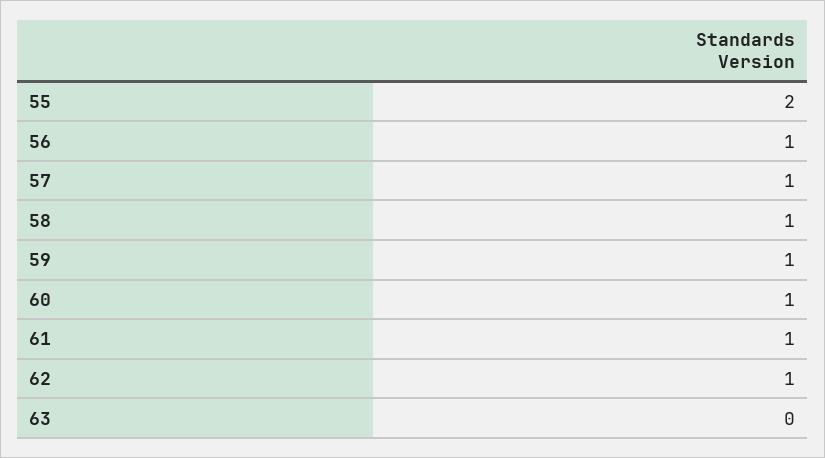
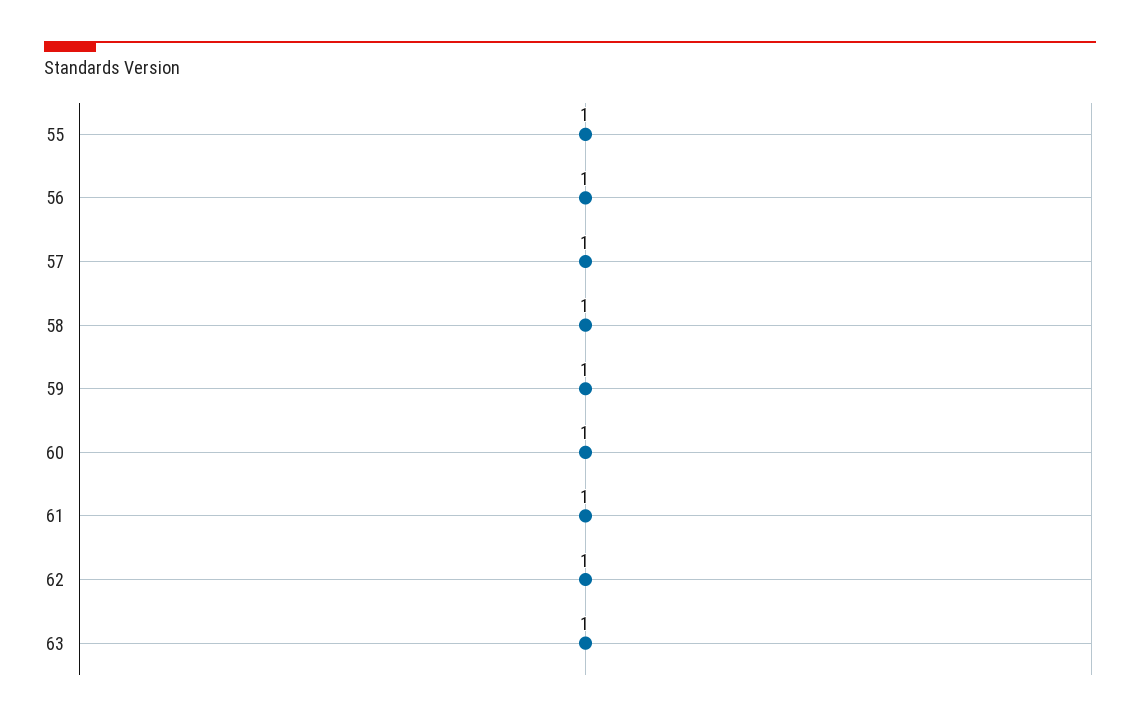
55: 2 -> 1
63: 0 -> 1

